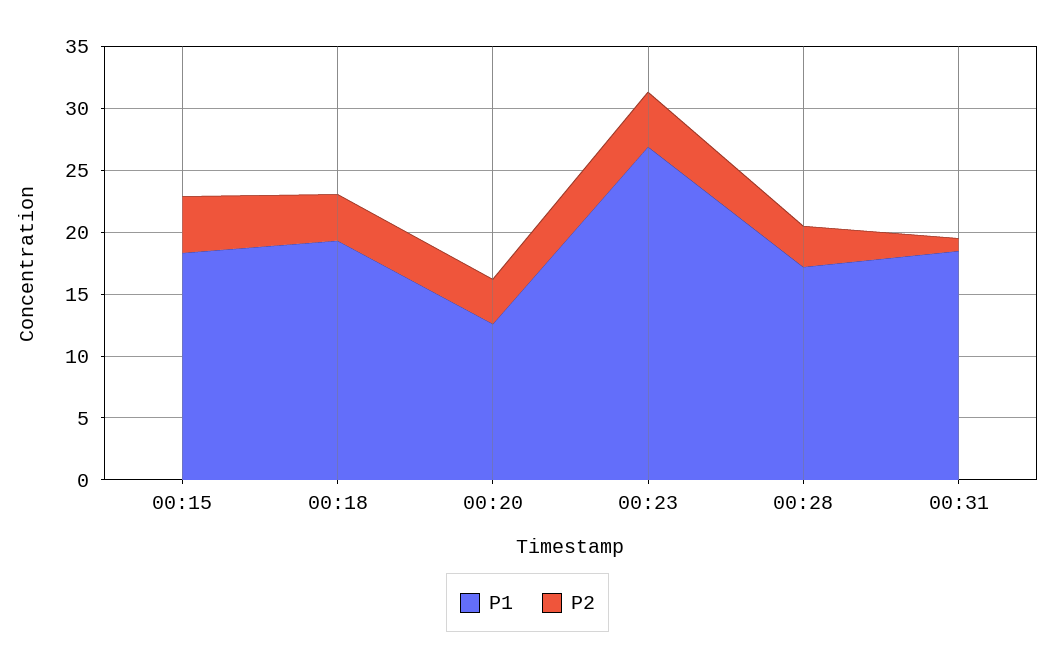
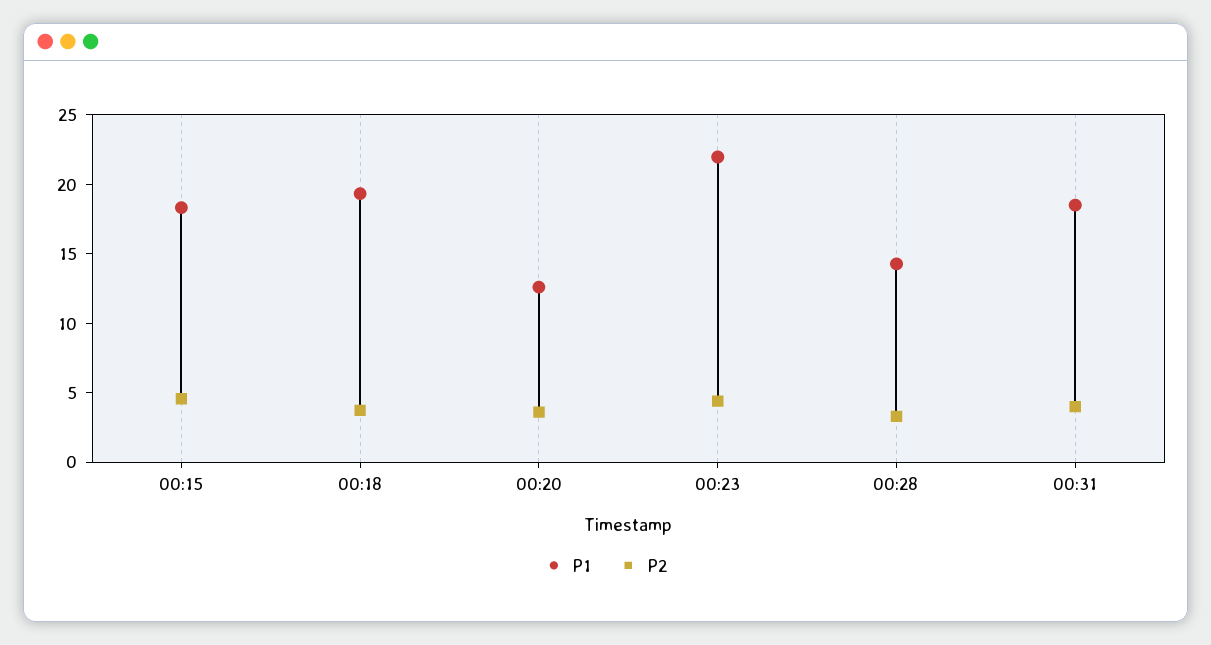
P1, 00:23: 27 -> 22
P1, 00:28: 17 -> 14
P2, 00:31: 1 -> 4

